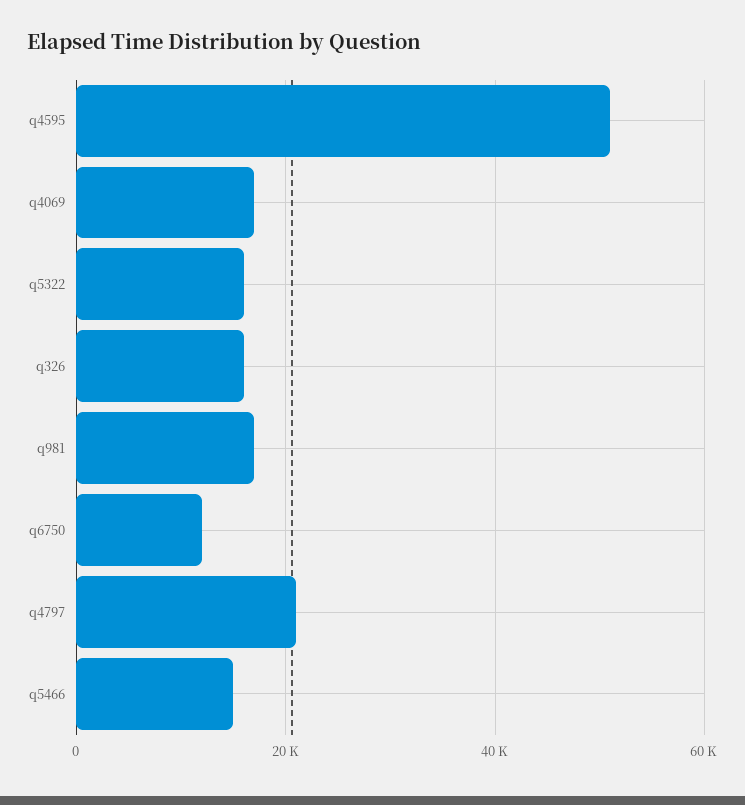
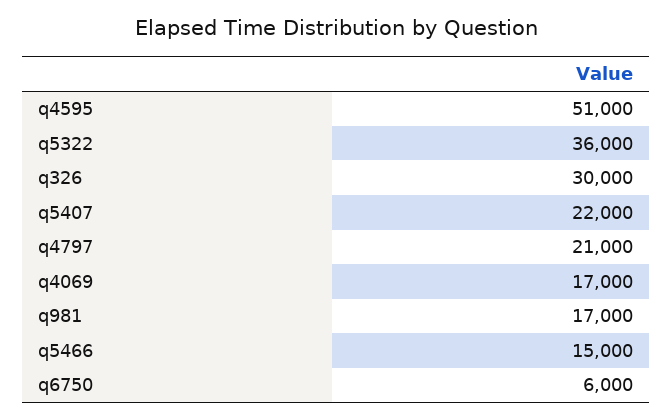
q5322: 16000 -> 36000
q326: 16000 -> 30000
q6750: 12000 -> 6000
q5407: none -> 22000

